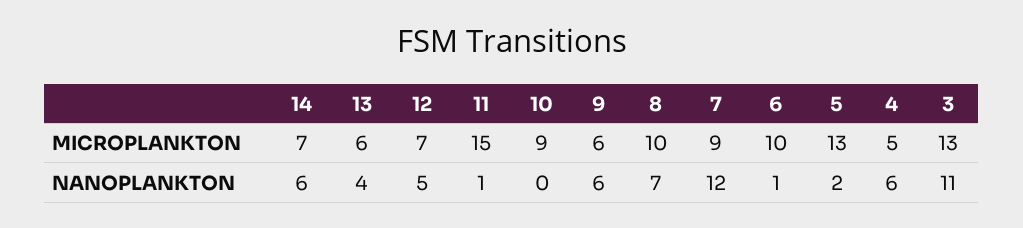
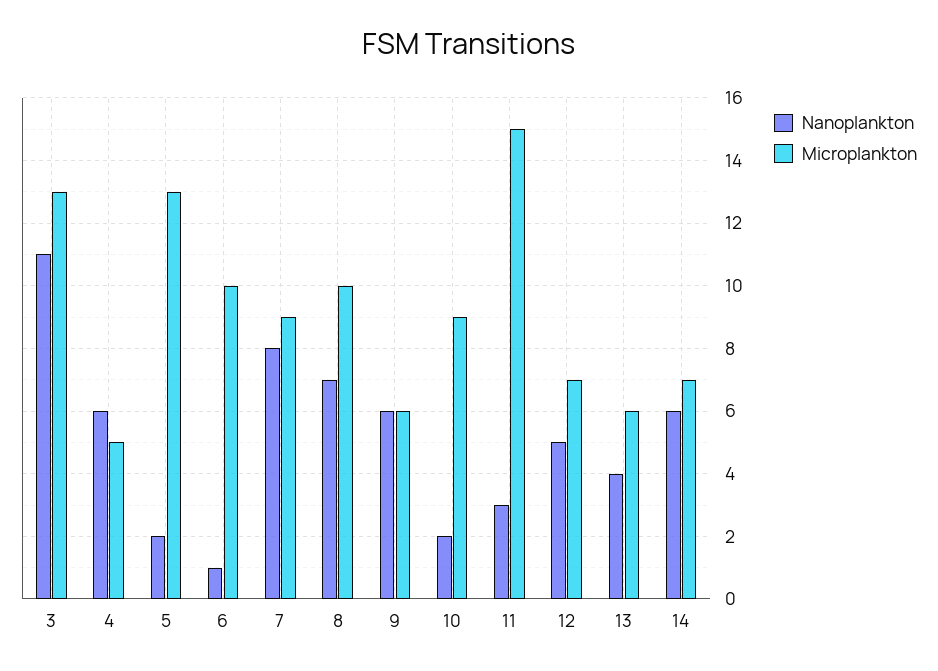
NANOPLANKTON, 11: 1 -> 3
NANOPLANKTON, 10: 0 -> 2
NANOPLANKTON, 7: 12 -> 8

